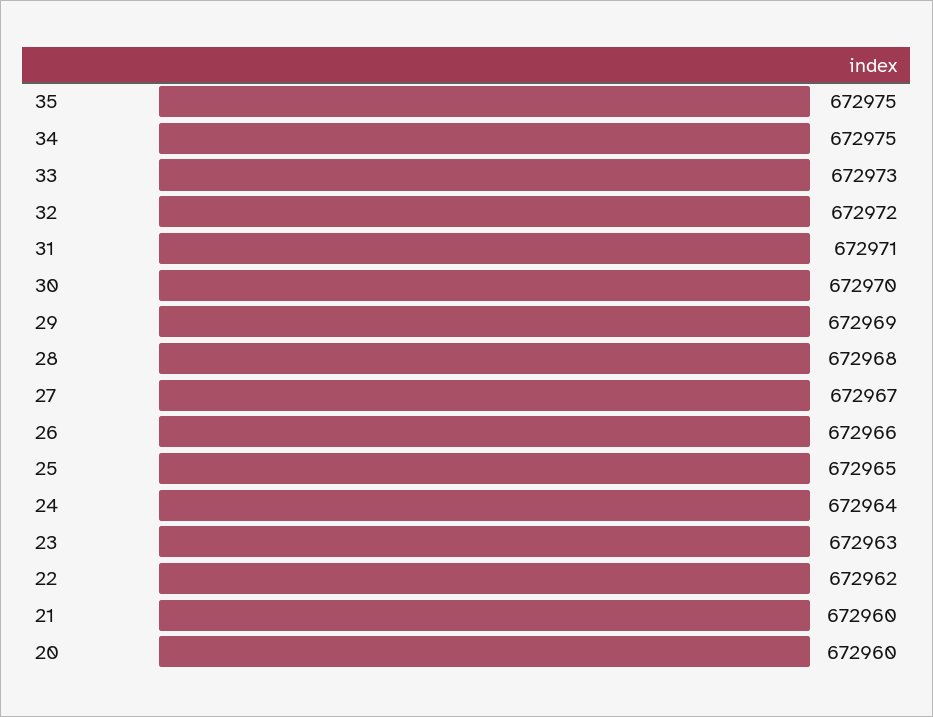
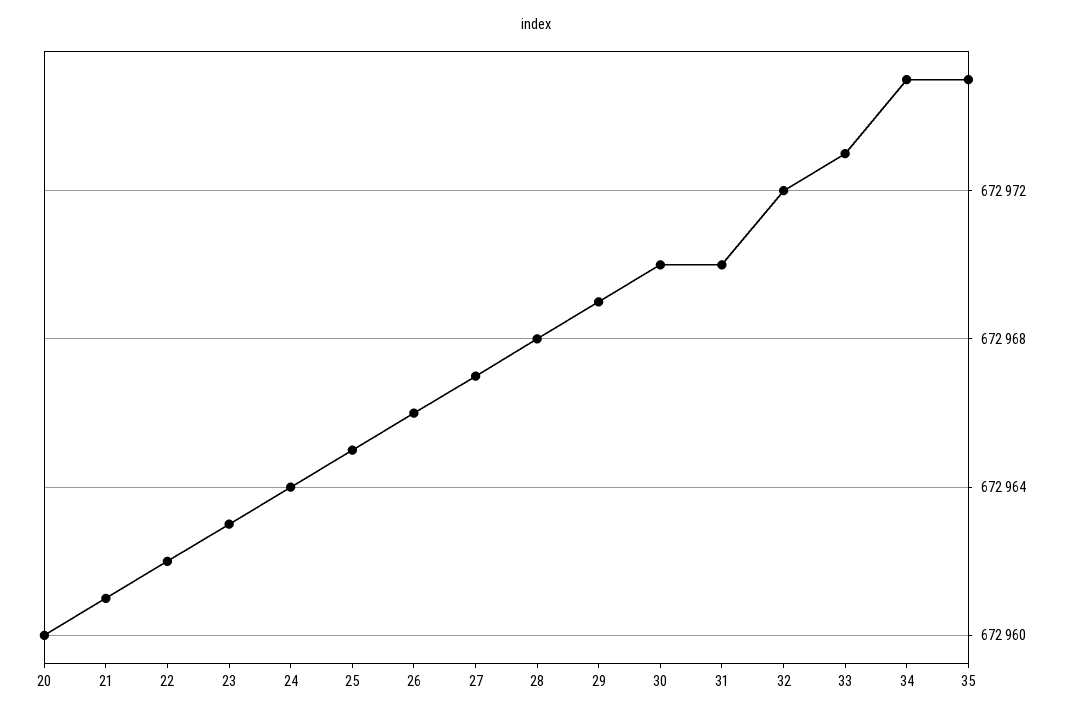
31: 672971 -> 672970
21: 672960 -> 672961

